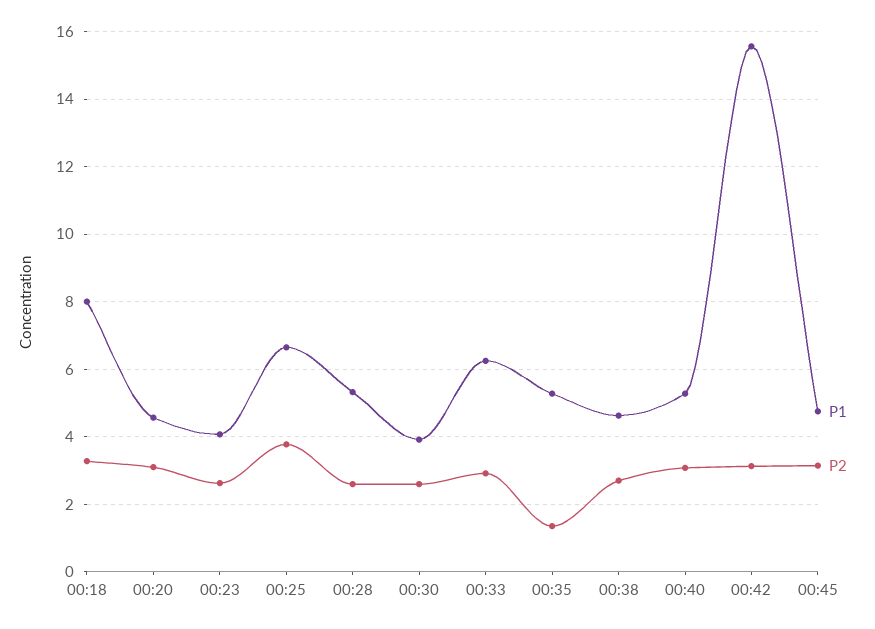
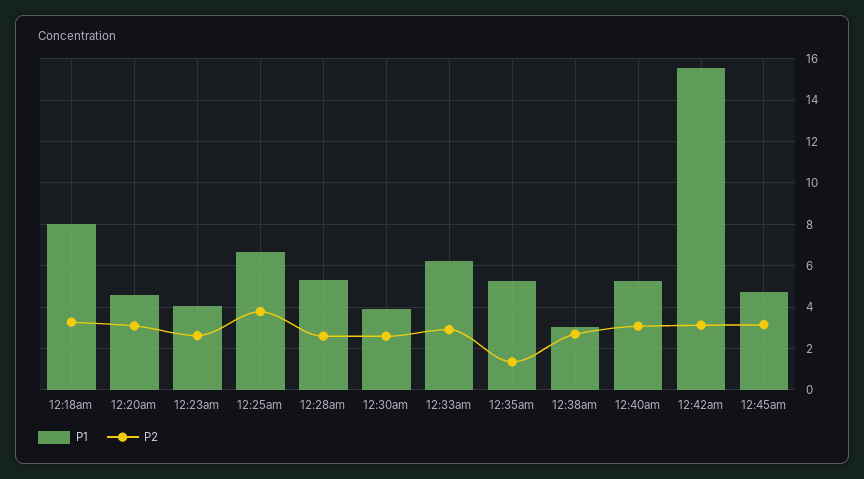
P1, 00:38: 4.6 -> 3

